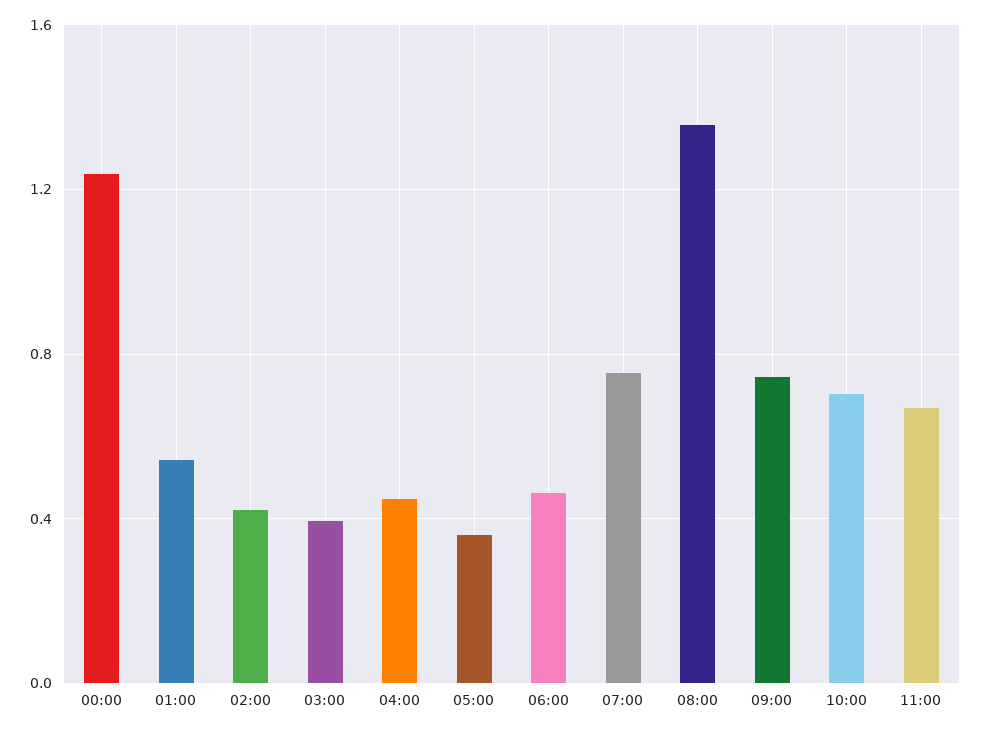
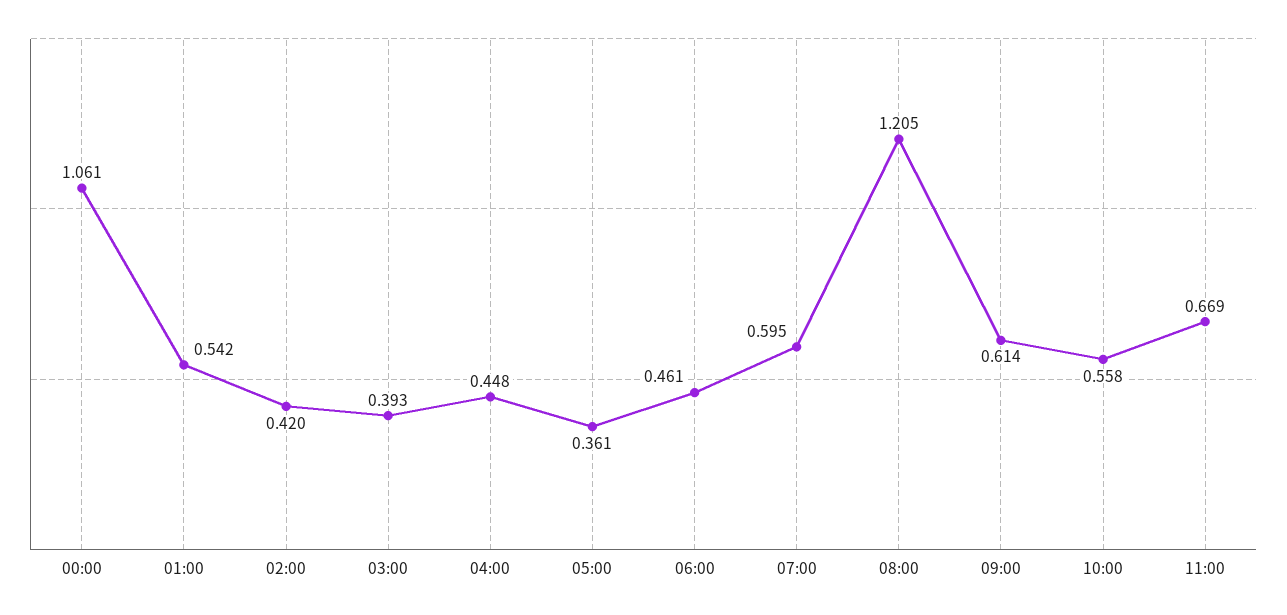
00:00: 1.25 -> 1.061
07:00: 0.75 -> 0.595
08:00: 1.35 -> 1.205
09:00: 0.75 -> 0.614
10:00: 0.7 -> 0.558

